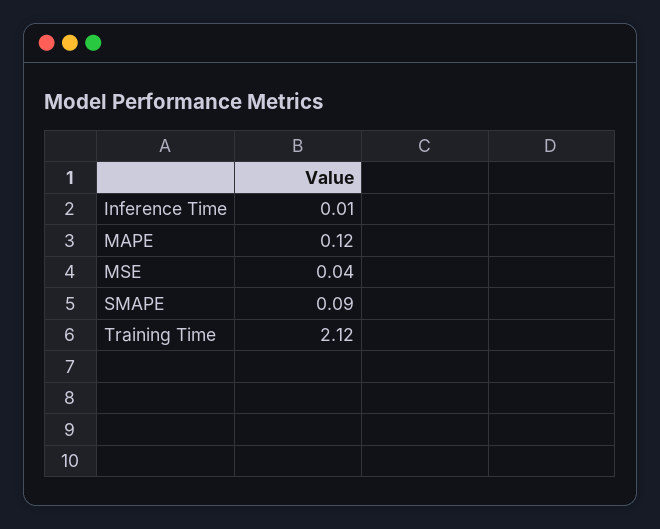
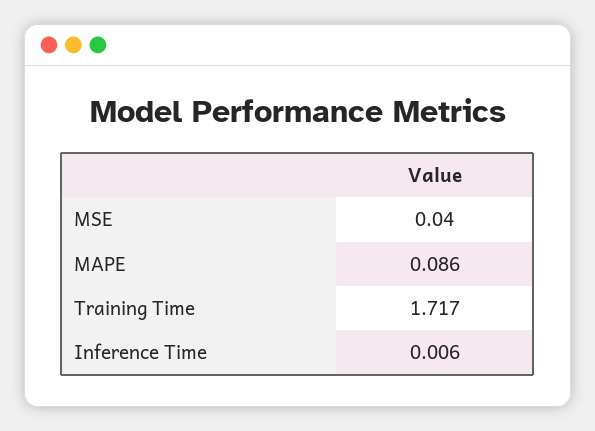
MAPE: 0.12 -> 0.086
SMAPE: 0.09 -> none
Training Time: 2.12 -> 1.717

